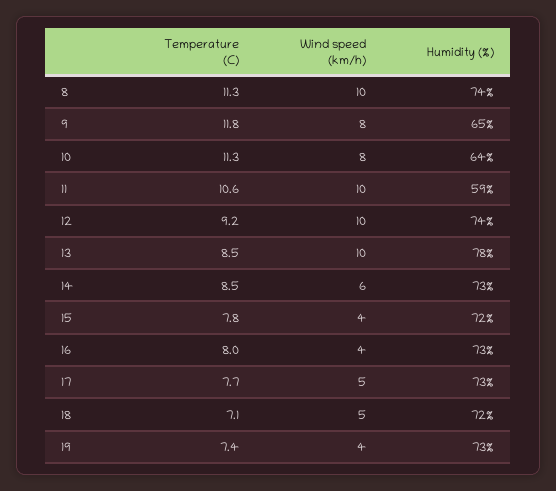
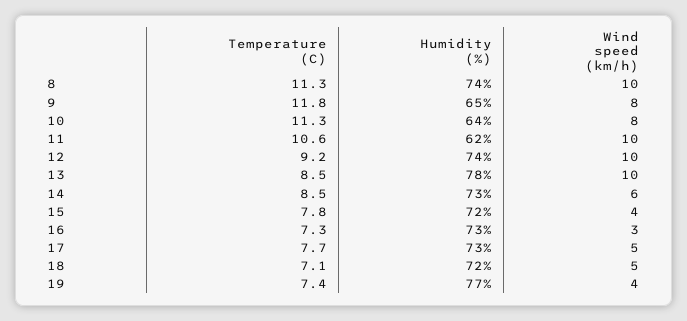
Humidity (%), 11: 59 -> 62
Temperature (C), 16: 8 -> 7.3
Wind speed (km/h), 16: 4 -> 3
Humidity (%), 19: 73 -> 77

